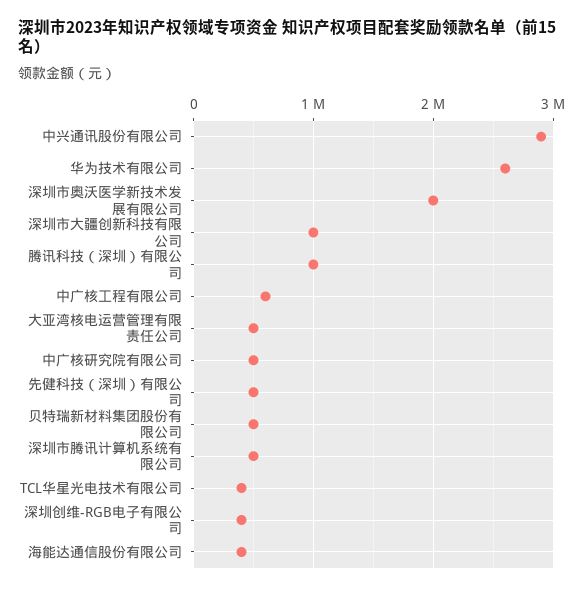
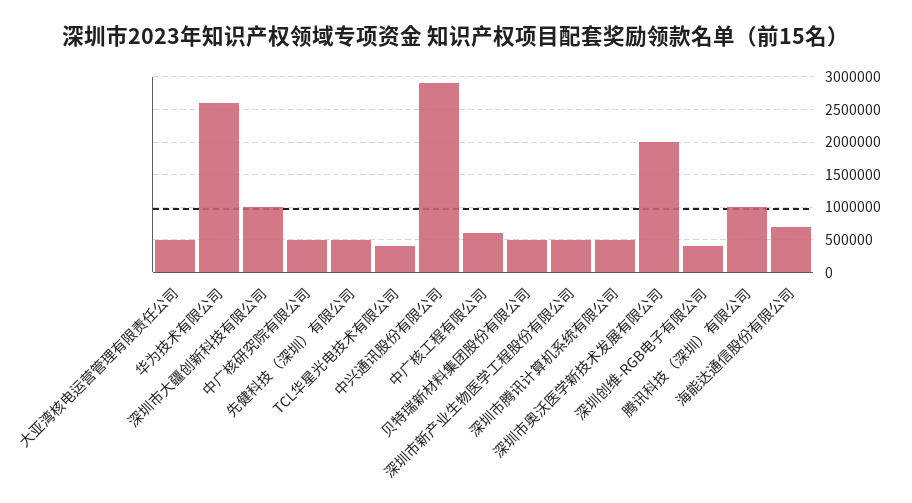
海能达通信股份有限公司: 400000 -> 700000
深圳市新产业生物医学工程股份有限公司: none -> 500000

